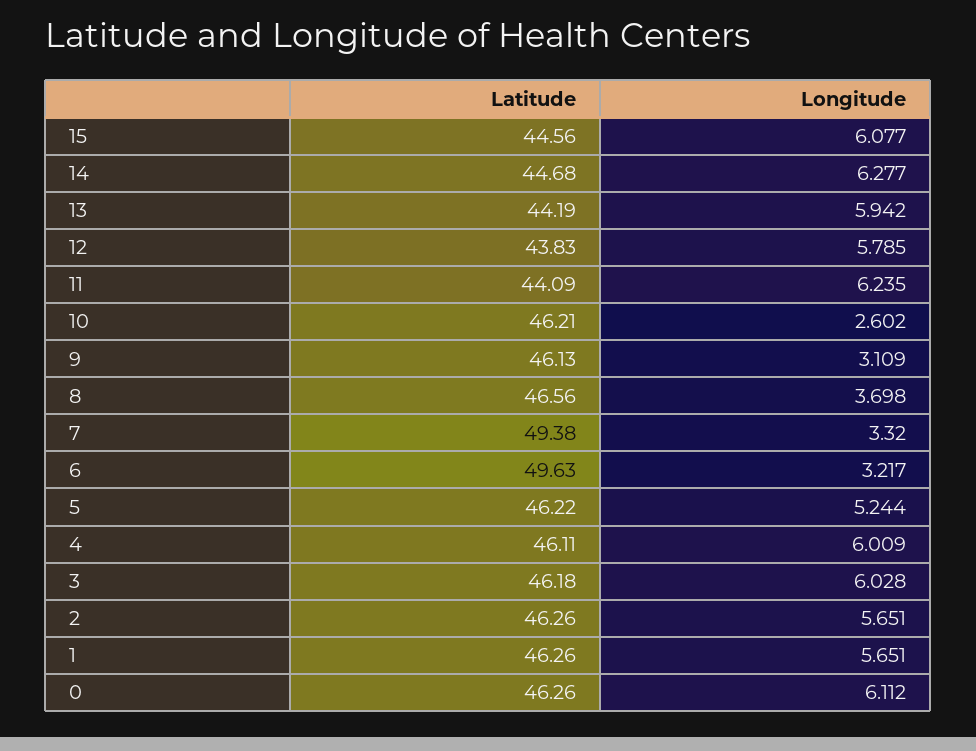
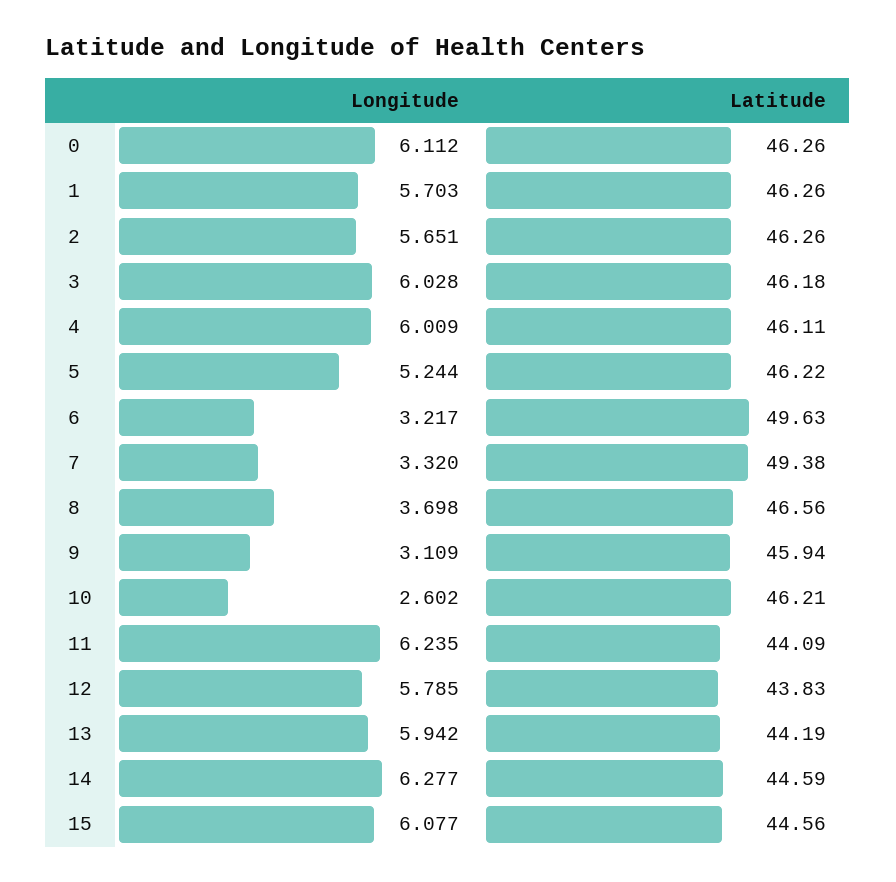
Latitude, 14: 44.68 -> 44.59
Latitude, 9: 46.13 -> 45.94
Longitude, 1: 5.651 -> 5.703

